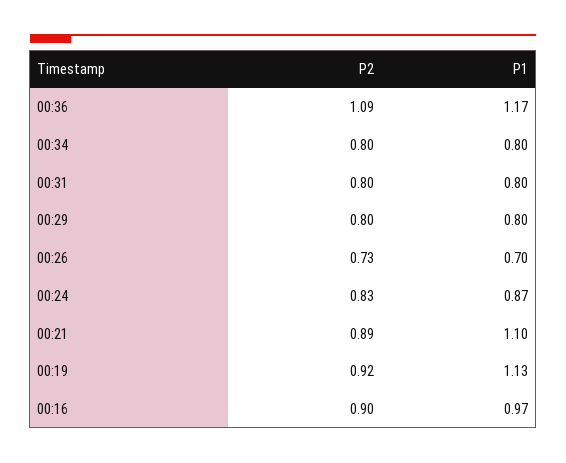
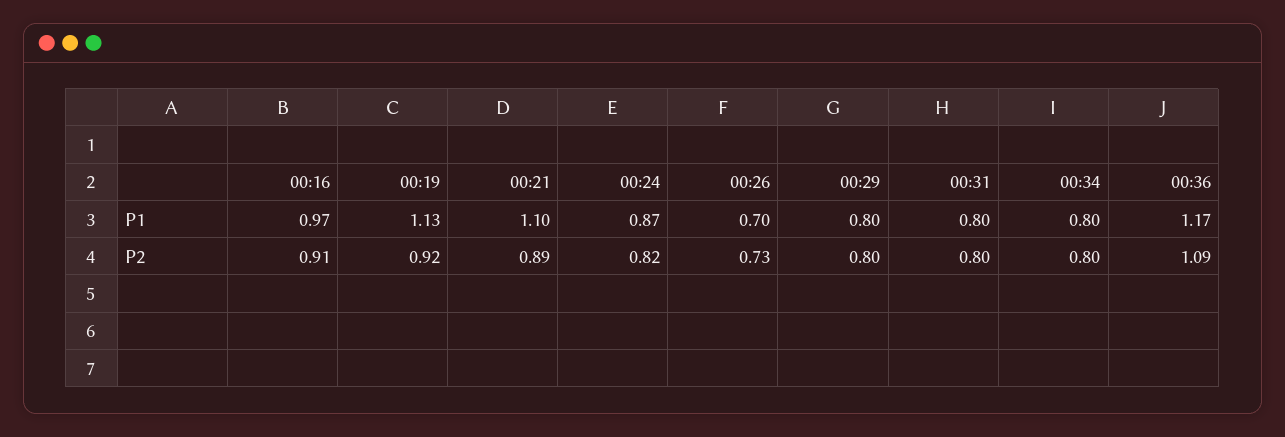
P2, 00:24: 0.83 -> 0.82
P2, 00:16: 0.9 -> 0.91

